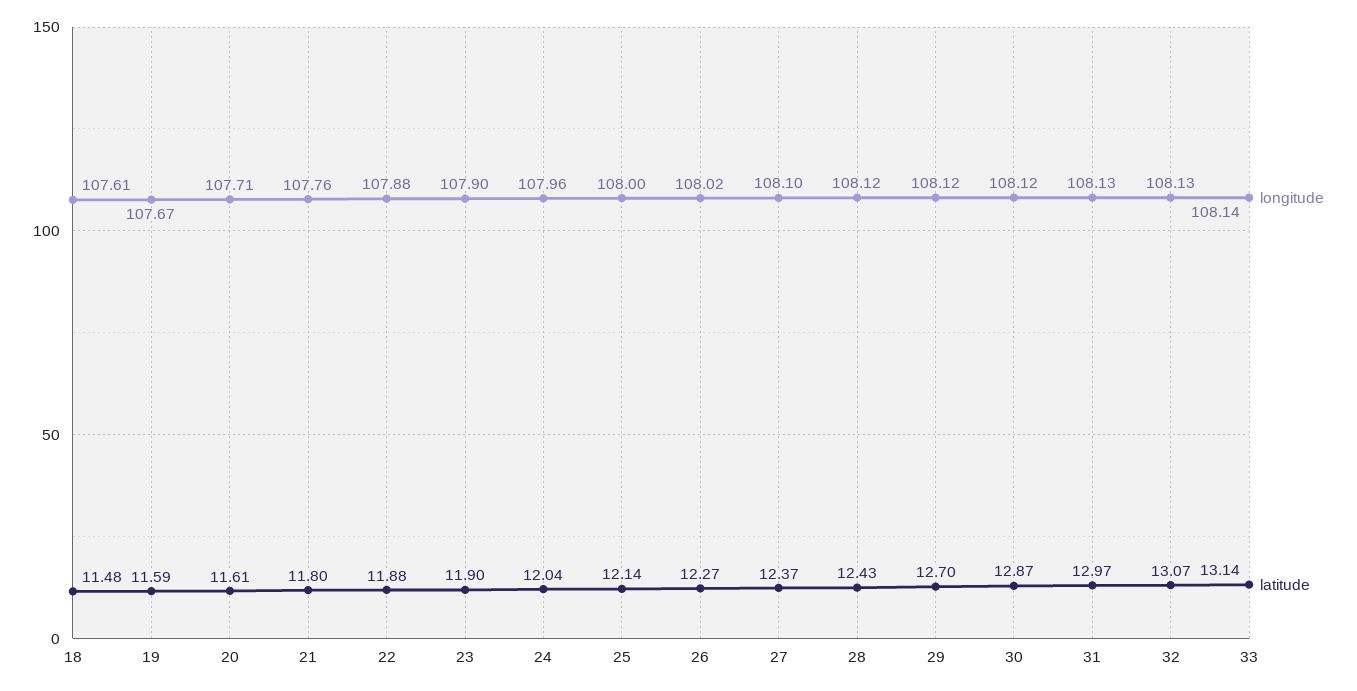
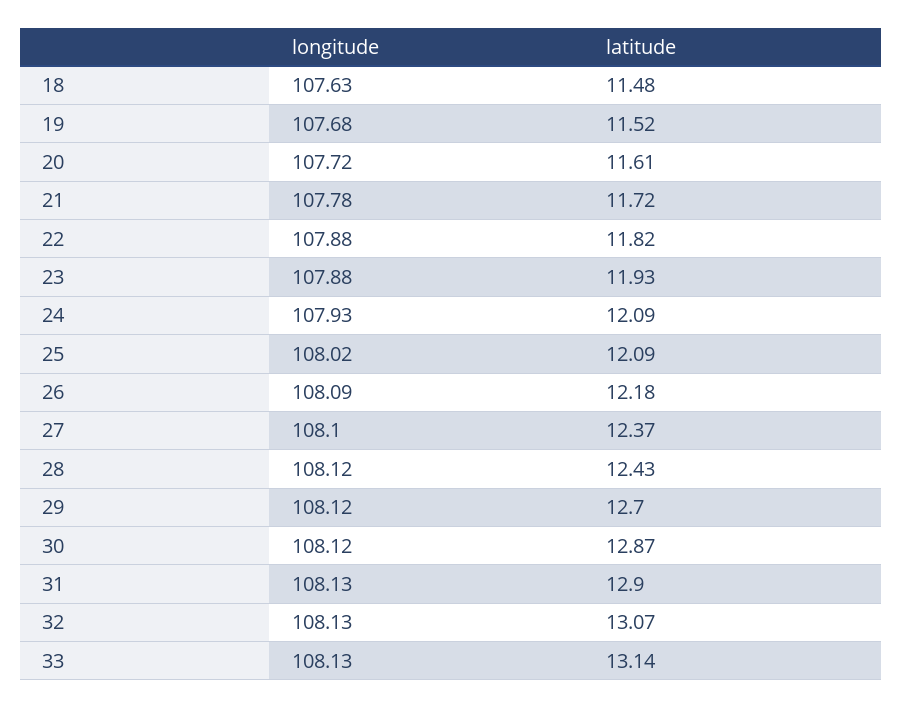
longitude, 18: 107.61 -> 107.63
longitude, 19: 107.67 -> 107.68
latitude, 19: 11.59 -> 11.52
longitude, 20: 107.71 -> 107.72
longitude, 21: 107.76 -> 107.78
latitude, 21: 11.8 -> 11.72
latitude, 22: 11.88 -> 11.82
longitude, 23: 107.9 -> 107.88
latitude, 23: 11.9 -> 11.93
longitude, 24: 107.96 -> 107.93
latitude, 24: 12.04 -> 12.09
longitude, 25: 108 -> 108.02
latitude, 25: 12.14 -> 12.09
longitude, 26: 108.02 -> 108.09
latitude, 26: 12.27 -> 12.18
latitude, 31: 12.97 -> 12.9
longitude, 33: 108.14 -> 108.13

